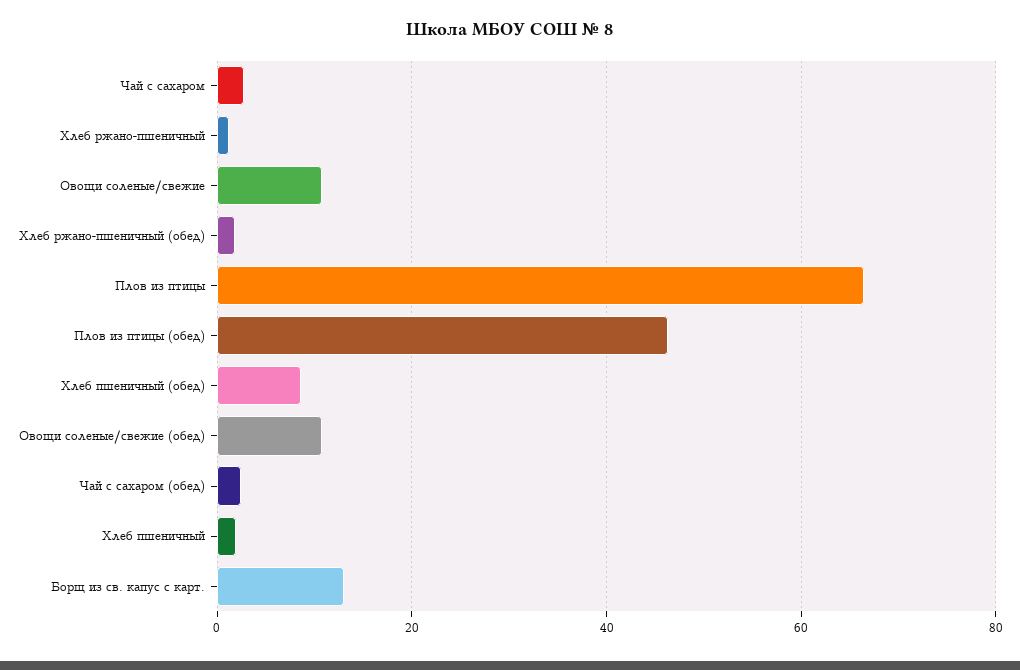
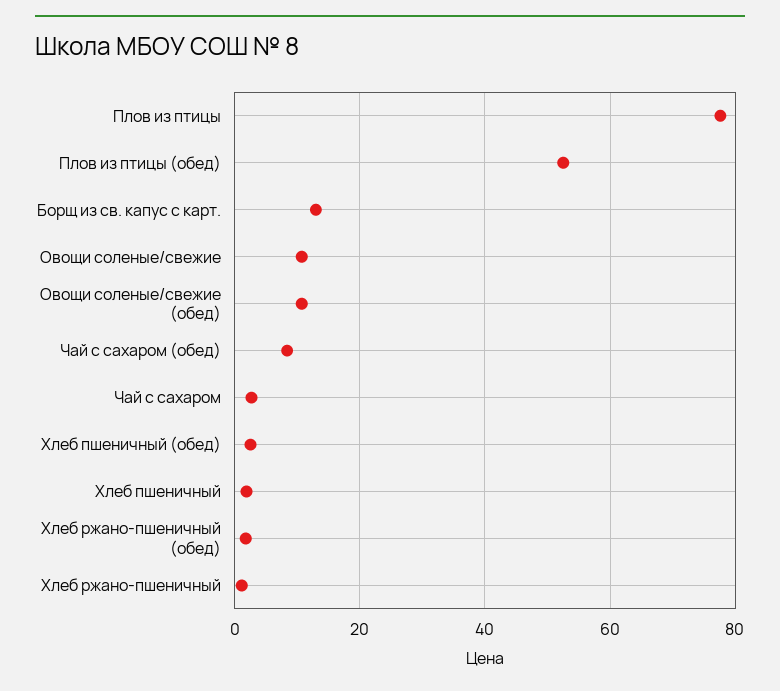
Плов из птицы: 66 -> 78
Плов из птицы (обед): 46 -> 52
Хлеб пшеничный (обед): 8 -> 2
Чай с сахаром (обед): 2 -> 8

